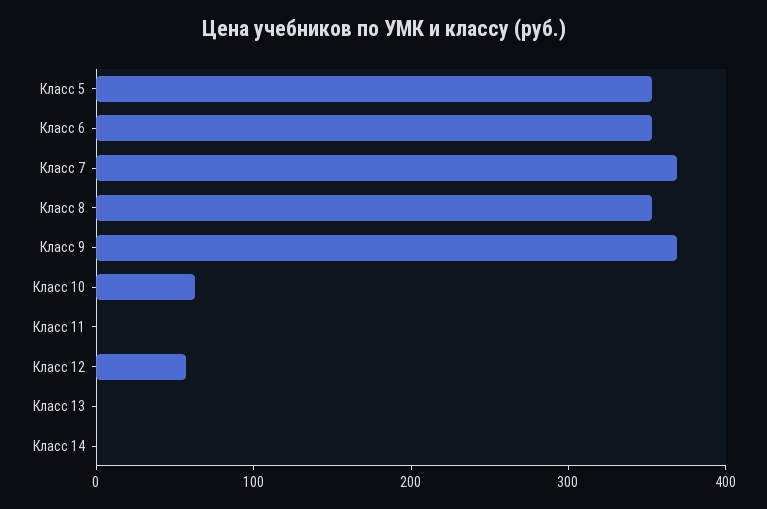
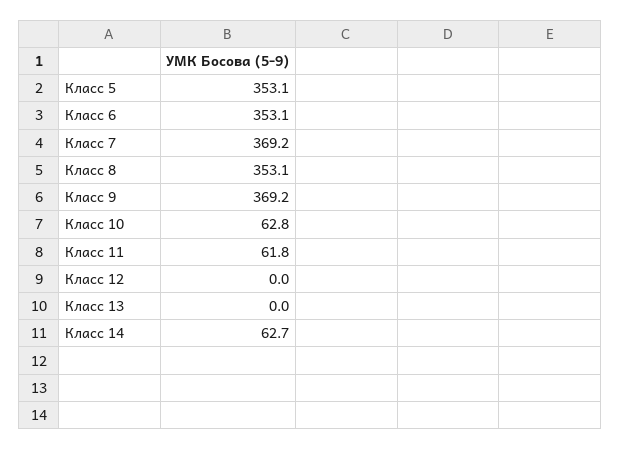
Класс 11: 0 -> 61.8
Класс 12: 60 -> 0
Класс 14: 0 -> 62.7

